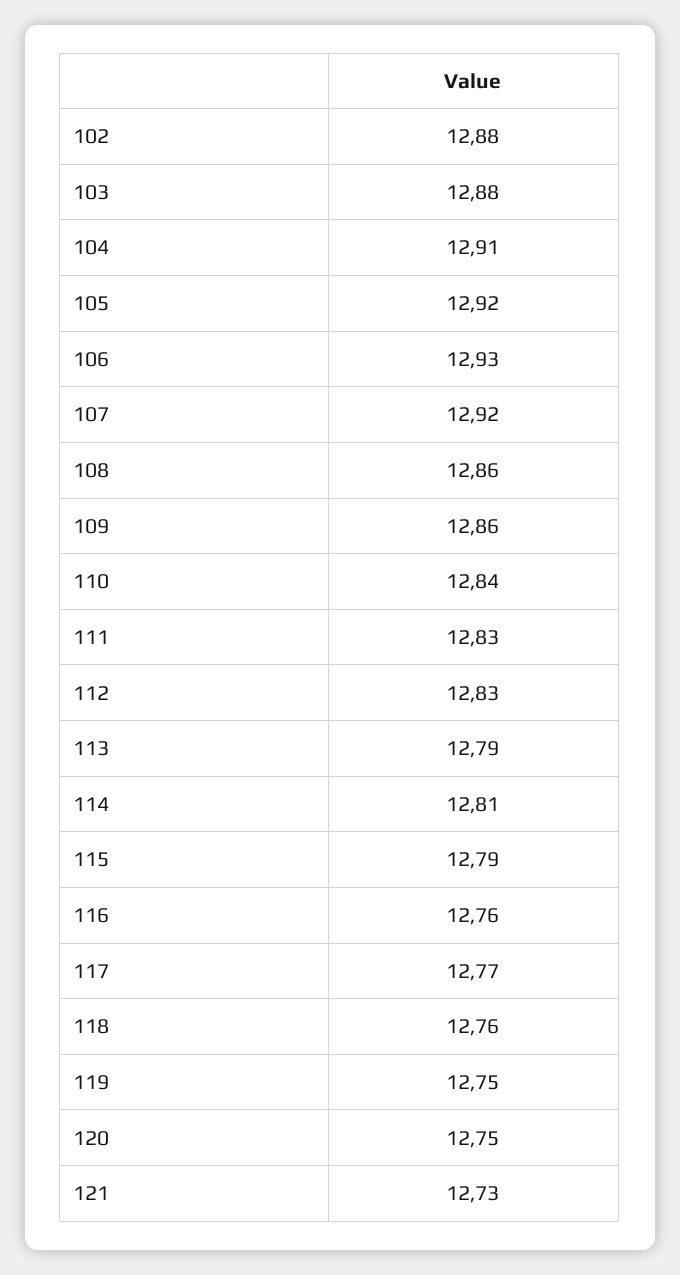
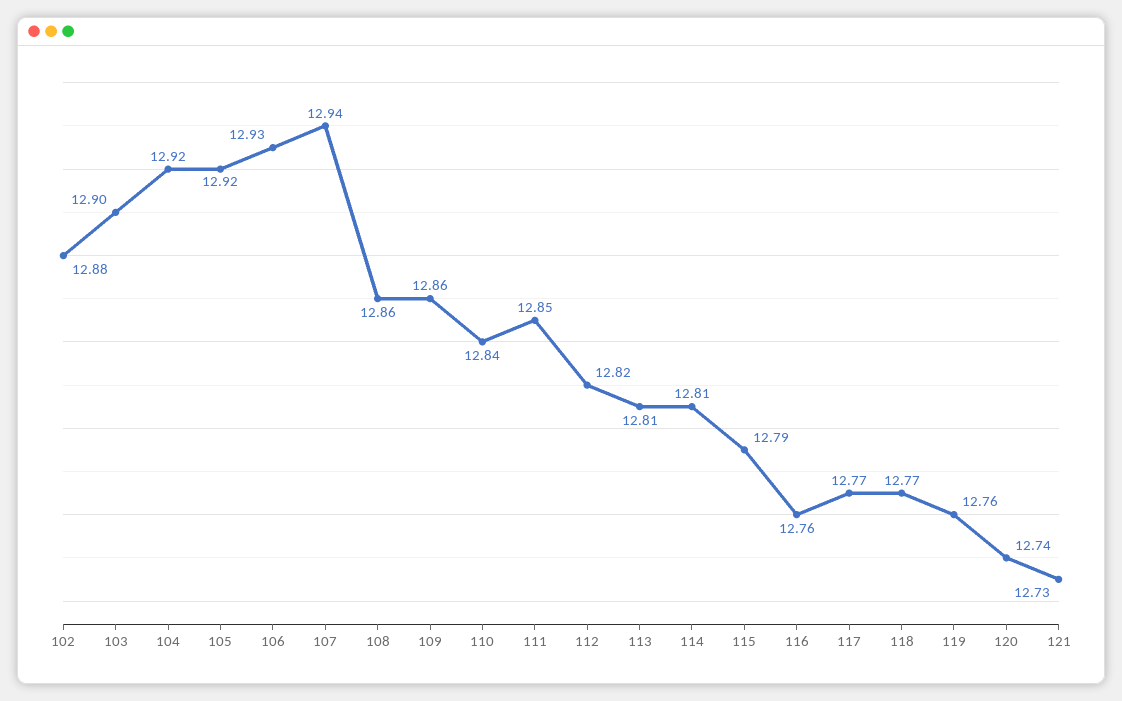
103: 12.88 -> 12.9
104: 12.91 -> 12.92
107: 12.92 -> 12.94
111: 12.83 -> 12.85
112: 12.83 -> 12.82
113: 12.79 -> 12.81
118: 12.76 -> 12.77
119: 12.75 -> 12.76
120: 12.75 -> 12.74

